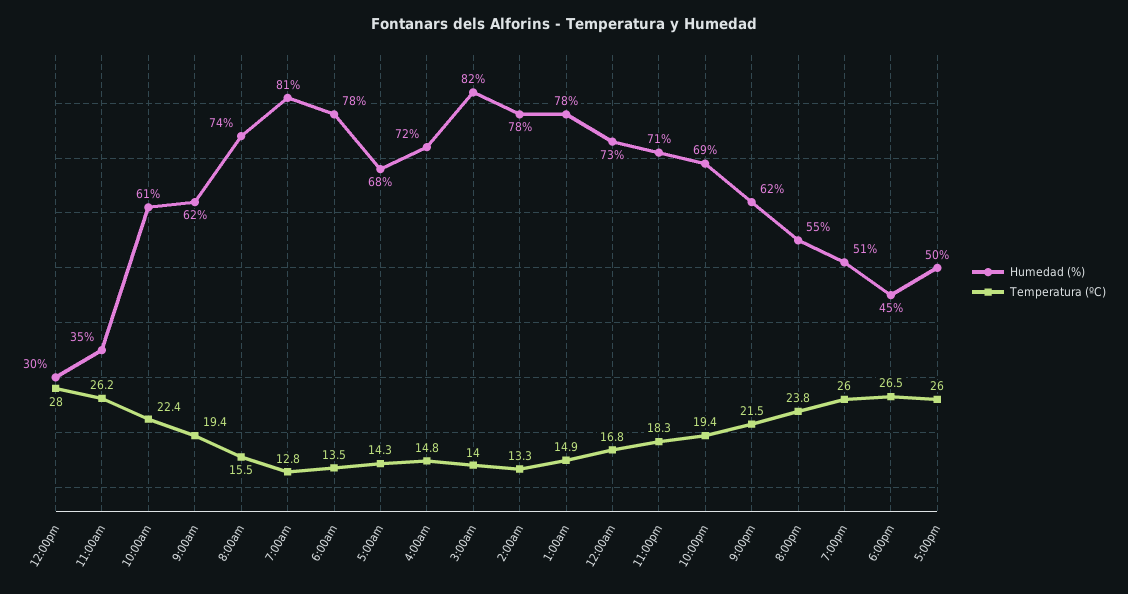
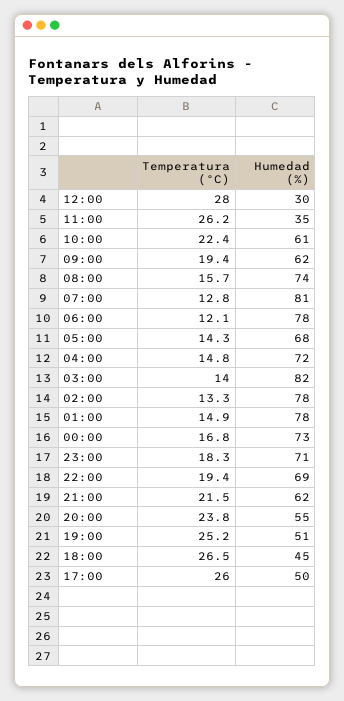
Temperatura (ºC), 8:00am: 15.5 -> 15.7
Temperatura (ºC), 6:00am: 13.5 -> 12.1
Temperatura (ºC), 7:00pm: 26 -> 25.2

